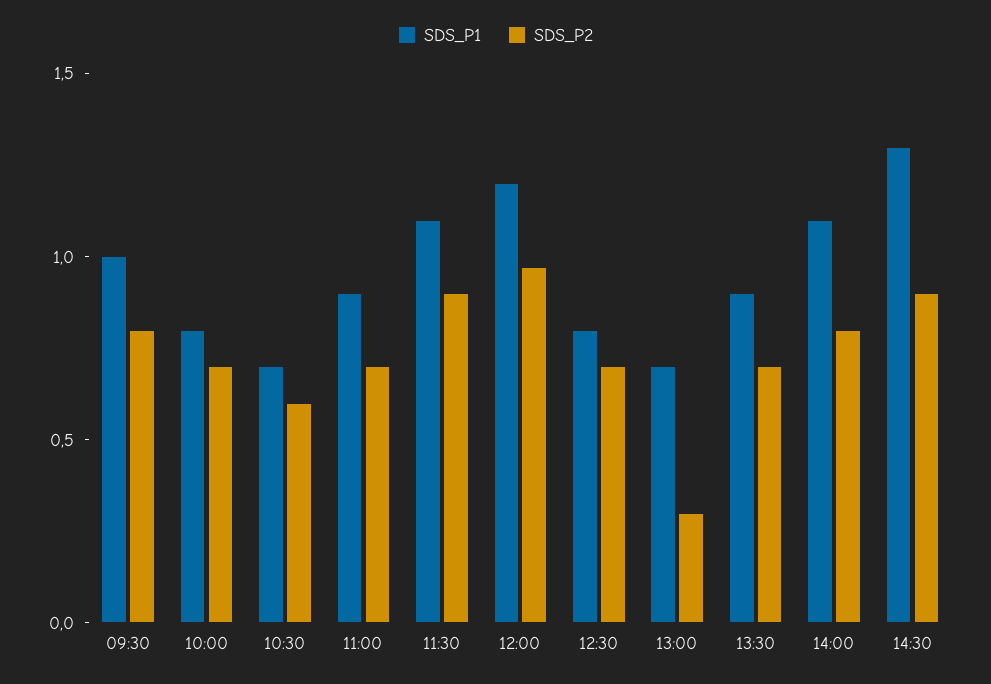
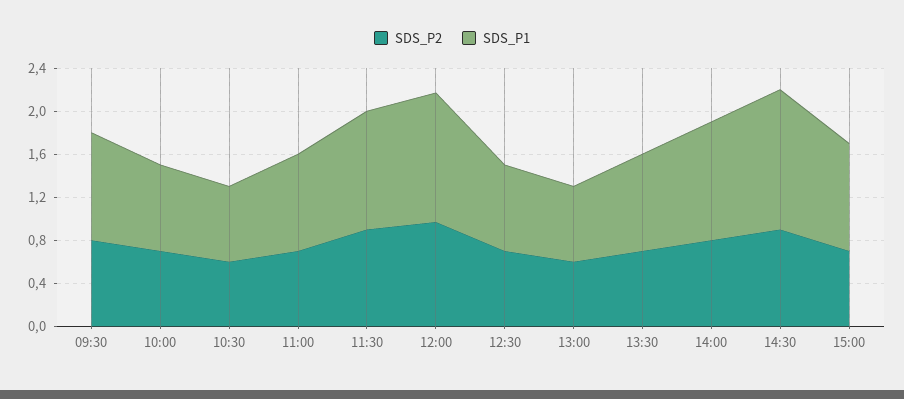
SDS_P2, 13:00: 0.3 -> 0.6
SDS_P2, 15:00: none -> 0.7
SDS_P1, 15:00: none -> 1

